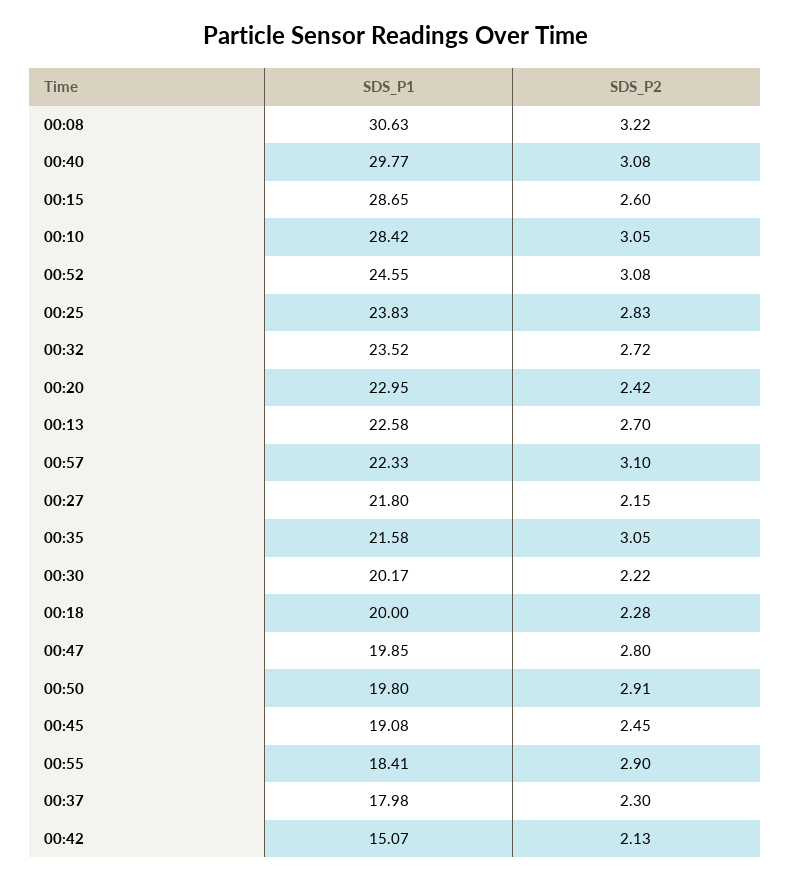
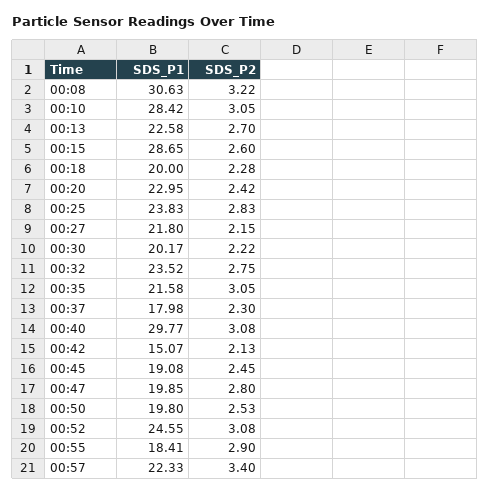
SDS_P2, 00:32: 2.72 -> 2.75
SDS_P2, 00:57: 3.1 -> 3.4
SDS_P2, 00:50: 2.91 -> 2.53

